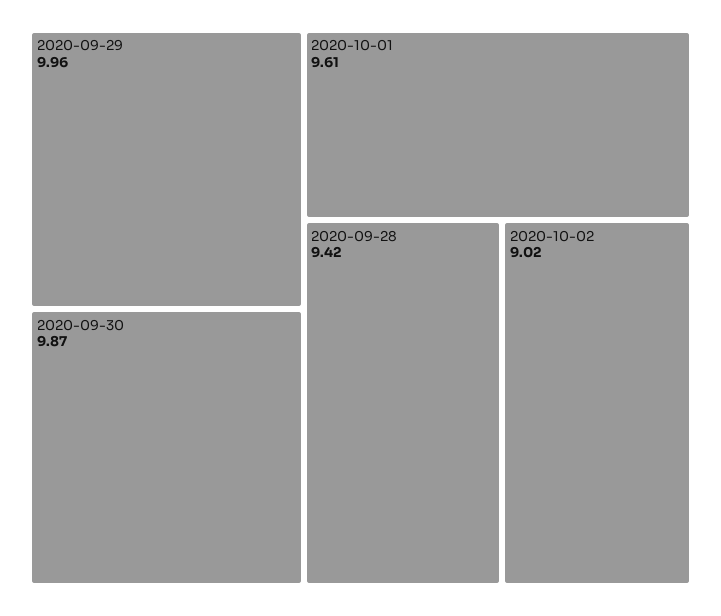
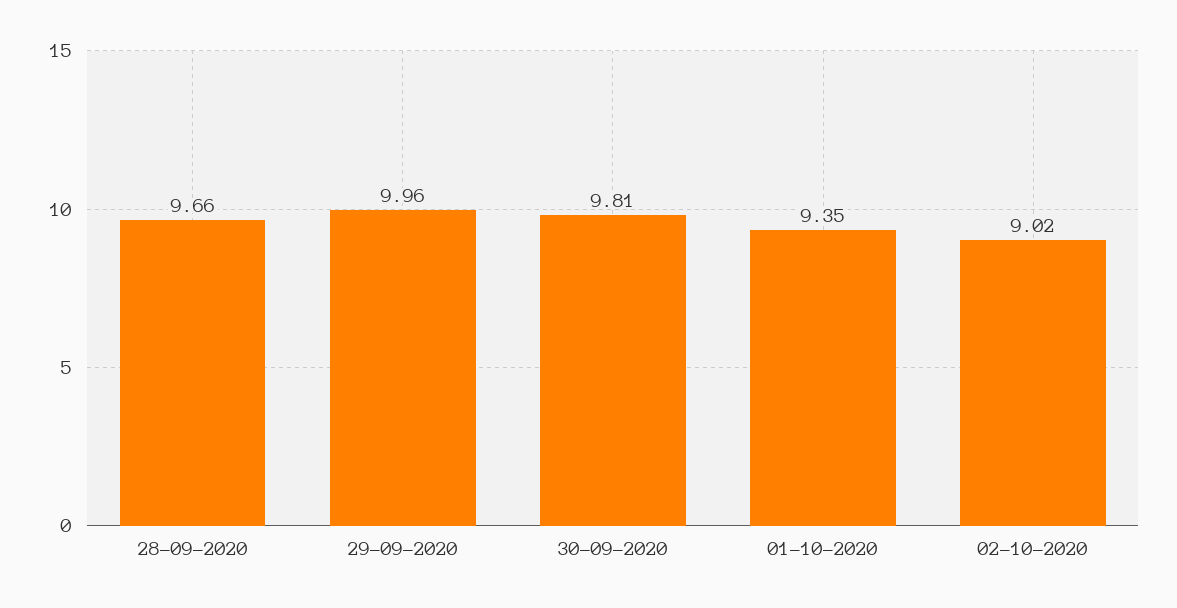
2020-09-30: 9.87 -> 9.81
2020-10-01: 9.61 -> 9.35
2020-09-28: 9.42 -> 9.66

